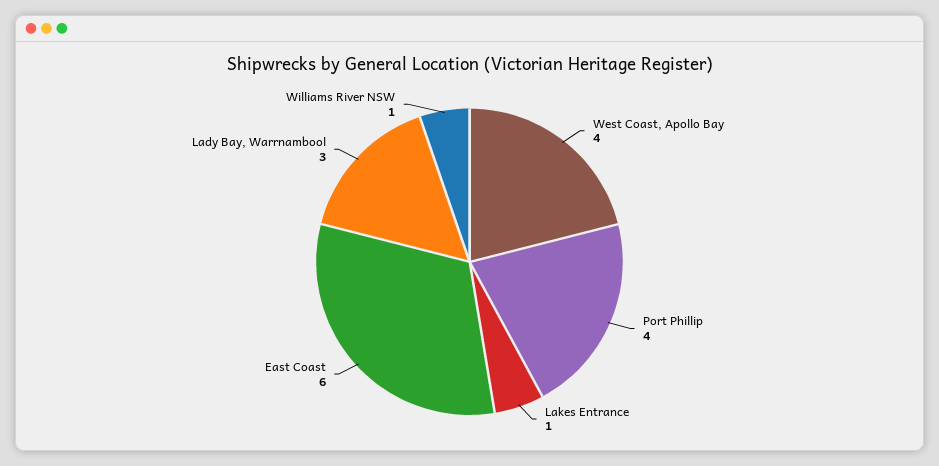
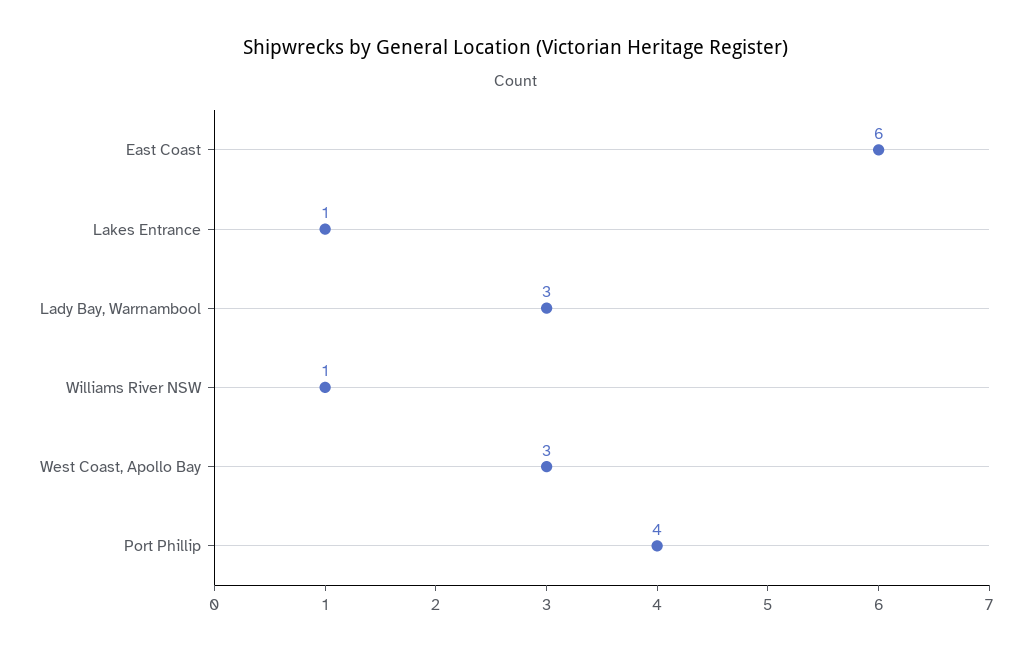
West Coast, Apollo Bay: 4 -> 3

